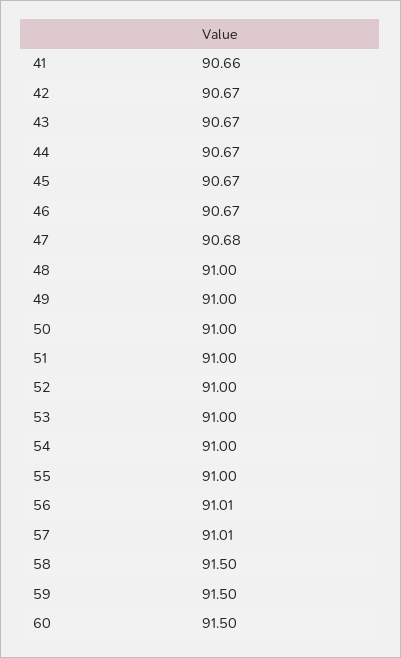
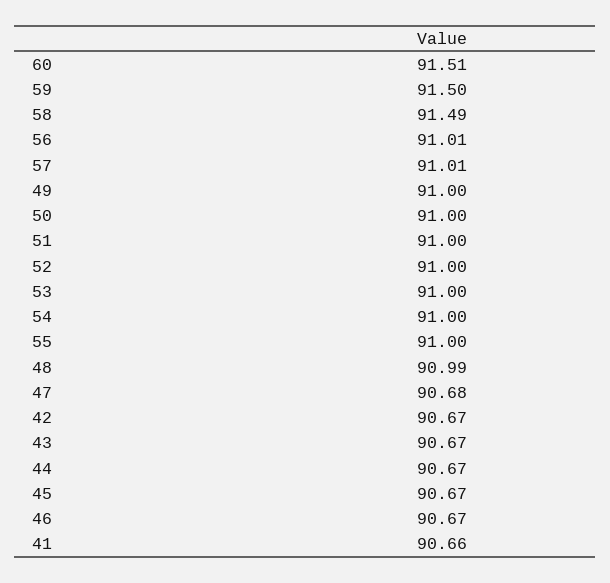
48: 91 -> 90.99
58: 91.5 -> 91.49
60: 91.5 -> 91.51

